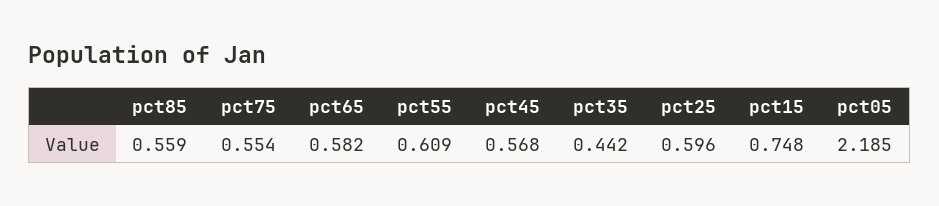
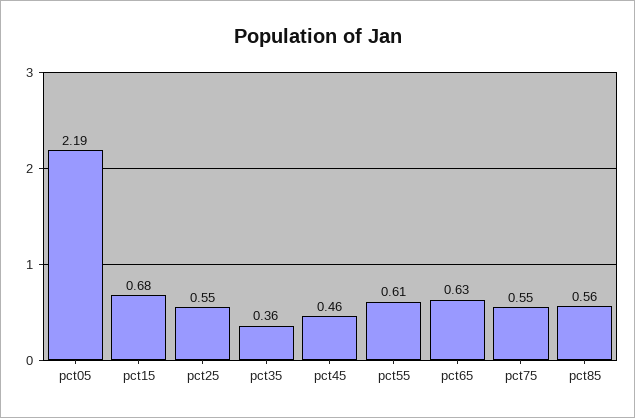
pct65: 0.582 -> 0.63
pct45: 0.568 -> 0.46
pct35: 0.442 -> 0.36
pct25: 0.596 -> 0.55
pct15: 0.748 -> 0.68

